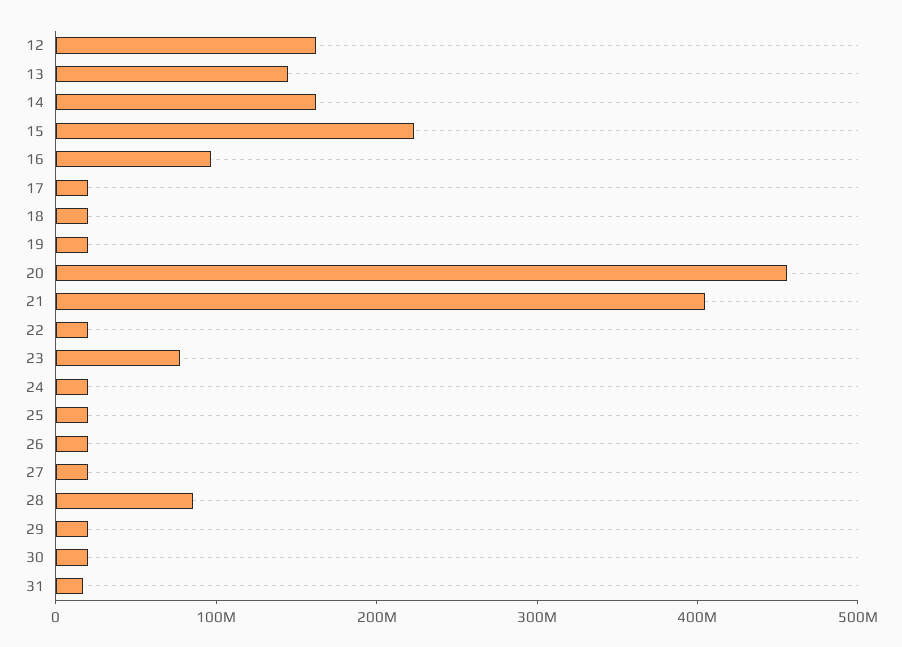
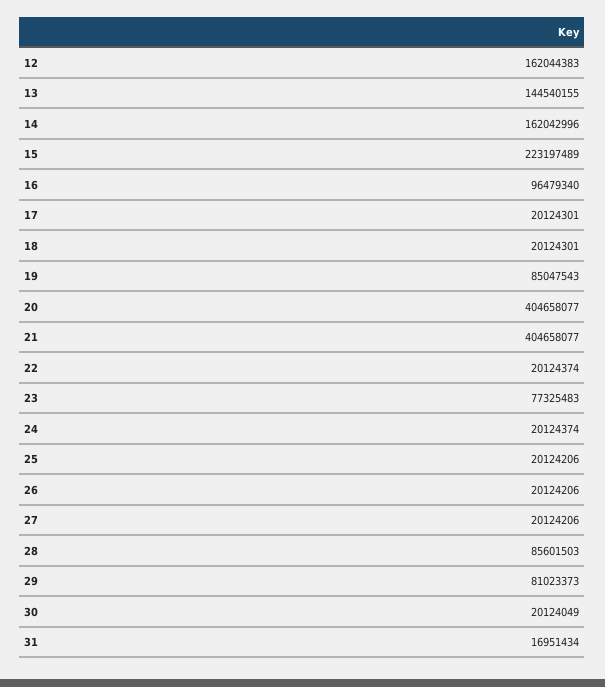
19: 20000000 -> 85047543
20: 460000000 -> 404658077
29: 20000000 -> 81023373

